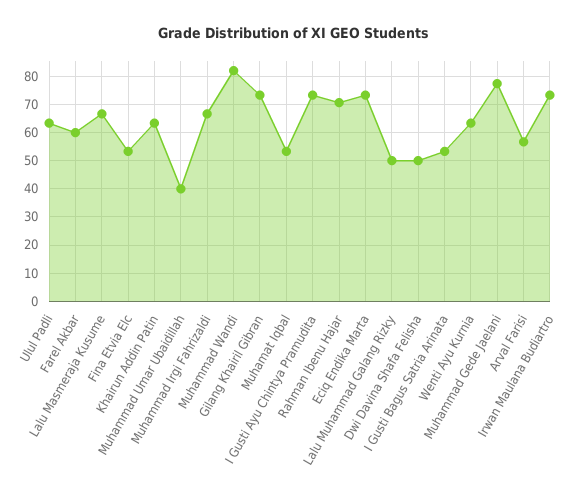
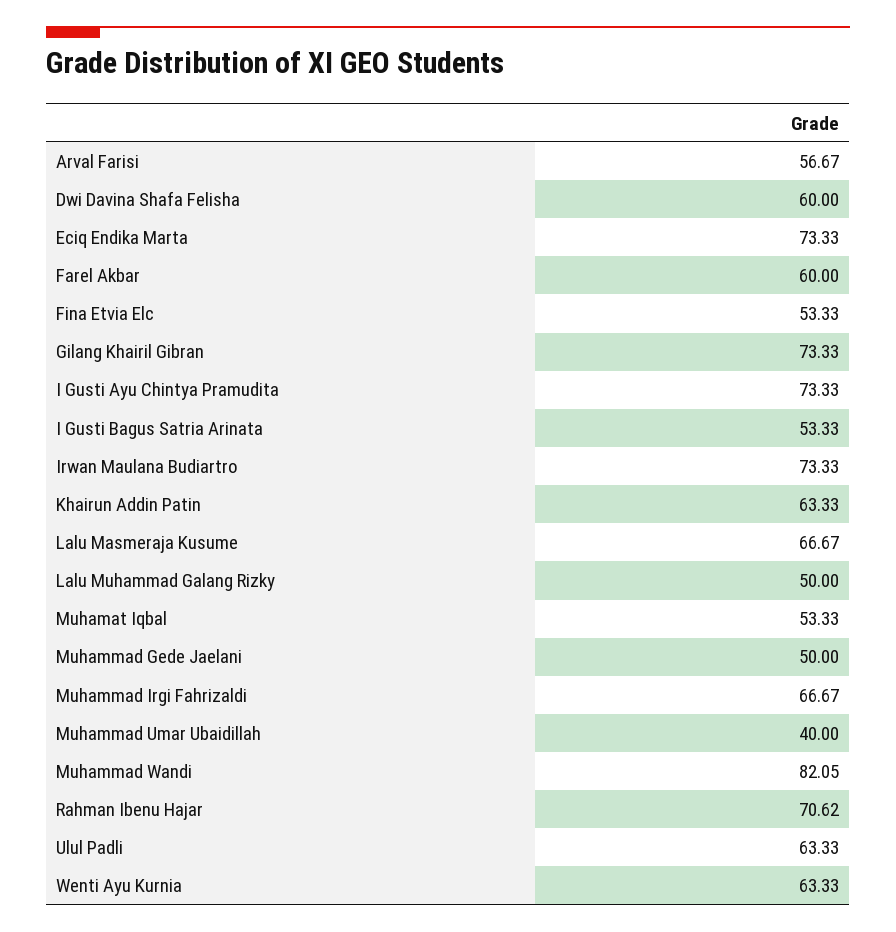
Dwi Davina Shafa Felisha: 50 -> 60
Muhammad Gede Jaelani: 77.5 -> 50

